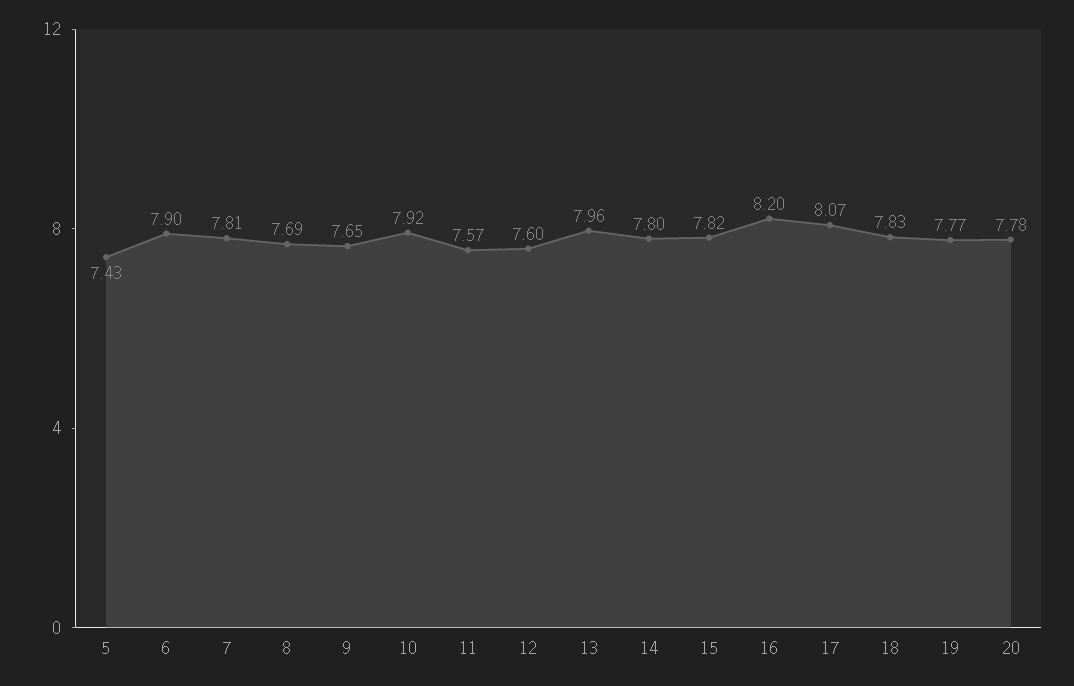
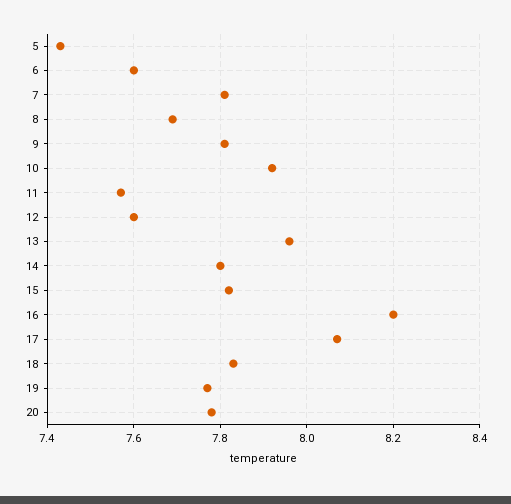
6: 7.9 -> 7.6
9: 7.65 -> 7.8

